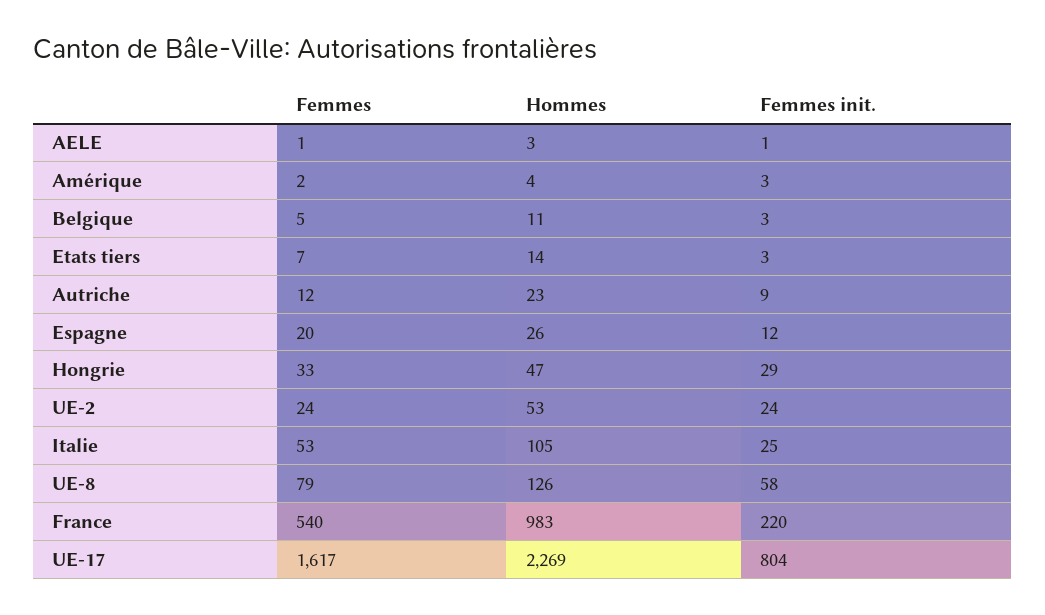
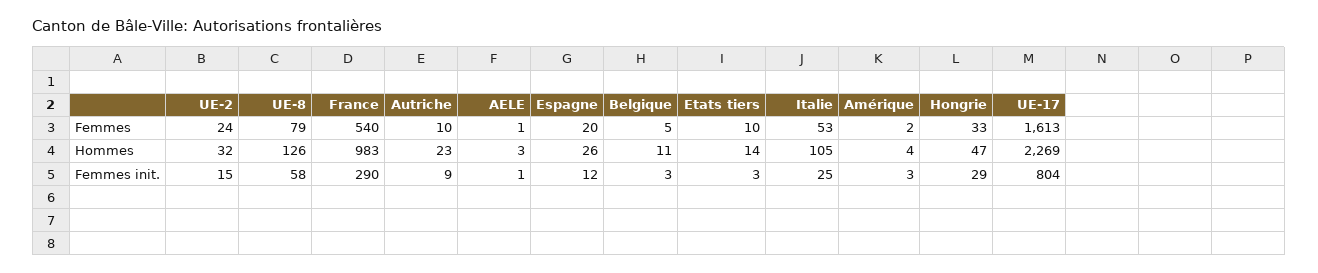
Femmes, Etats tiers: 7 -> 10
Femmes, Autriche: 12 -> 10
Hommes, UE-2: 53 -> 32
Femmes init., UE-2: 24 -> 15
Femmes init., France: 220 -> 290
Femmes, UE-17: 1617 -> 1613

